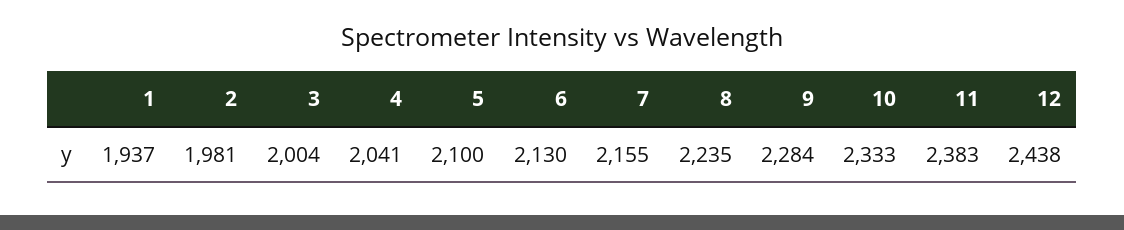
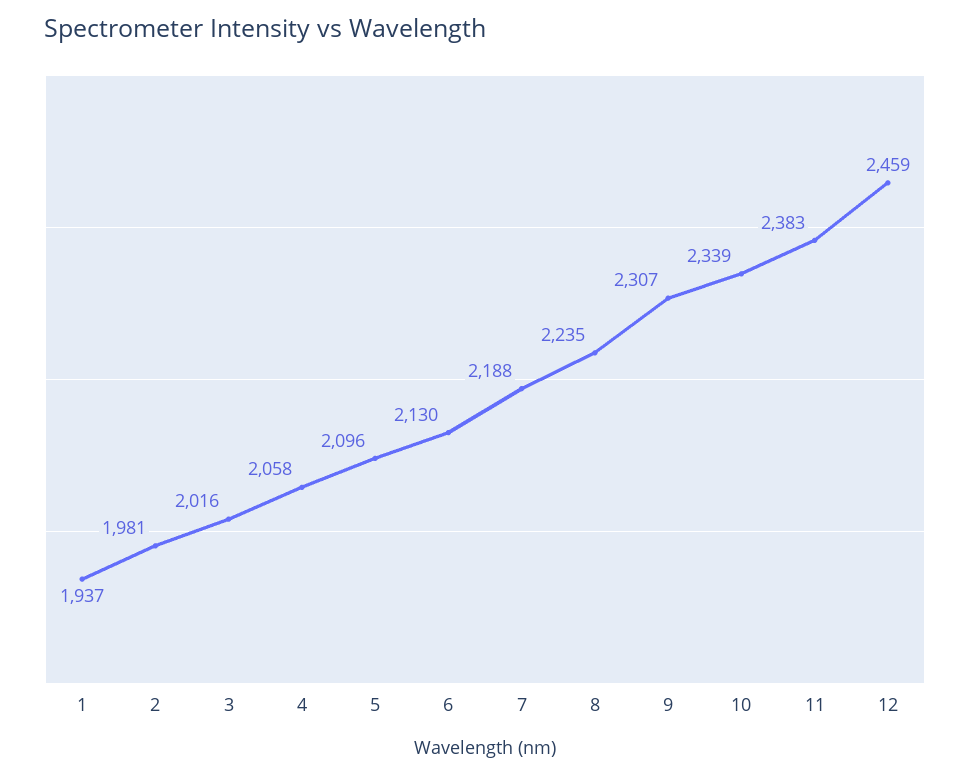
3: 2004 -> 2016
4: 2041 -> 2058
5: 2100 -> 2096
7: 2155 -> 2188
9: 2284 -> 2307
10: 2333 -> 2339
12: 2438 -> 2459

